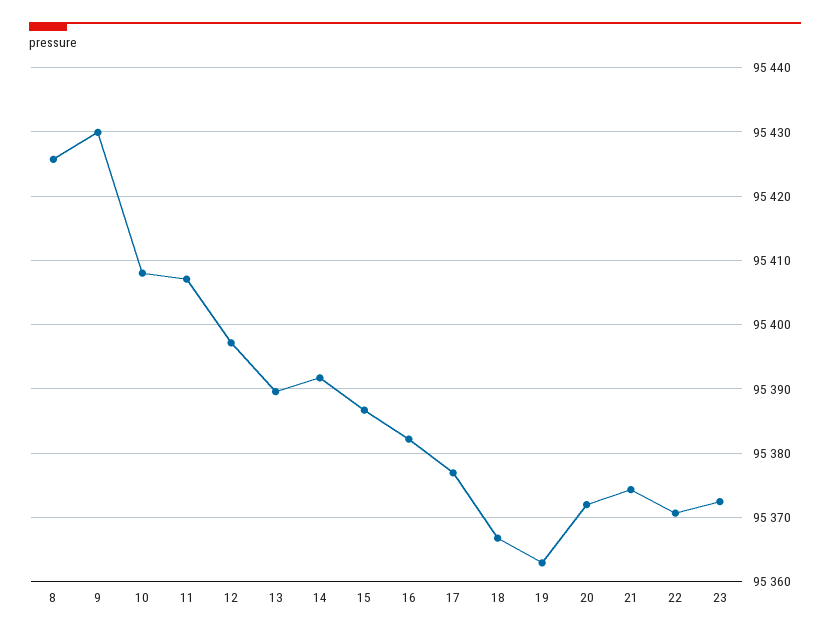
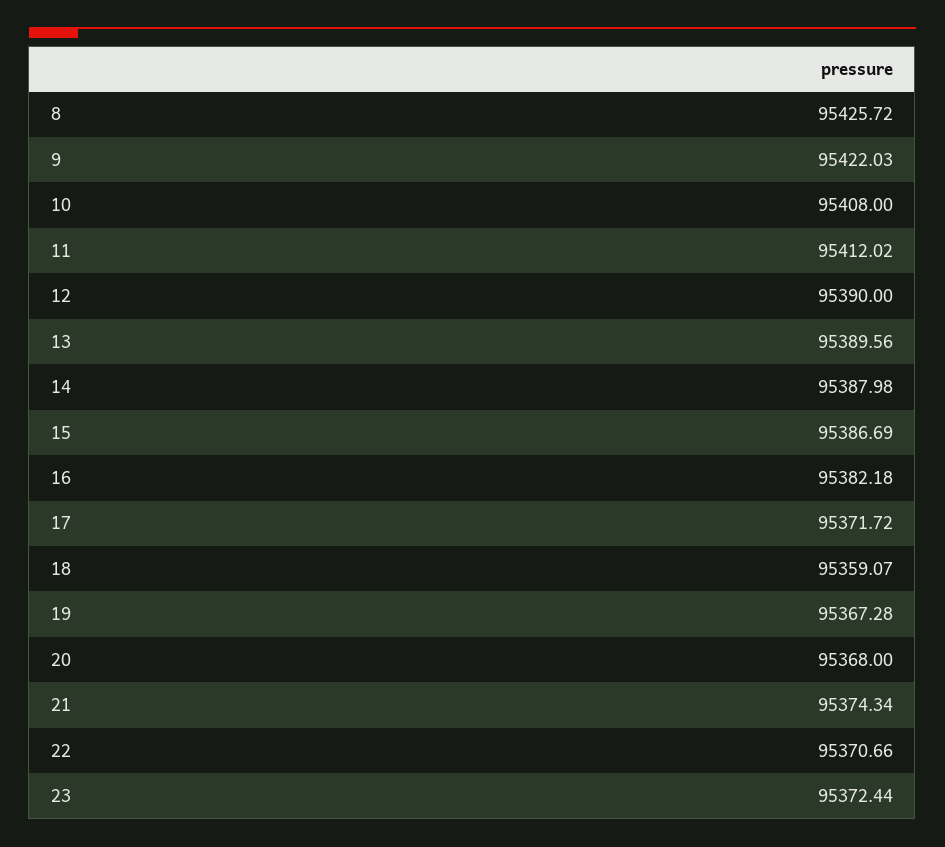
9: 95430 -> 95422.03
11: 95407 -> 95412.02
12: 95397 -> 95390
14: 95392 -> 95387.98
17: 95377 -> 95371.72
18: 95367 -> 95359.07
19: 95363 -> 95367.28
20: 95372 -> 95368

